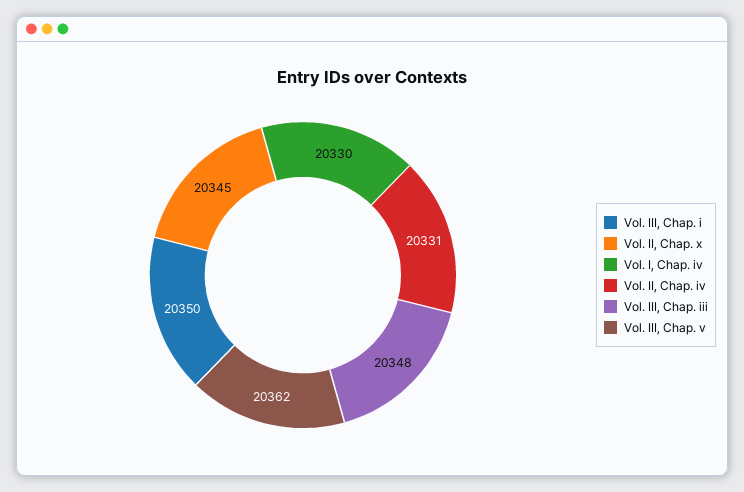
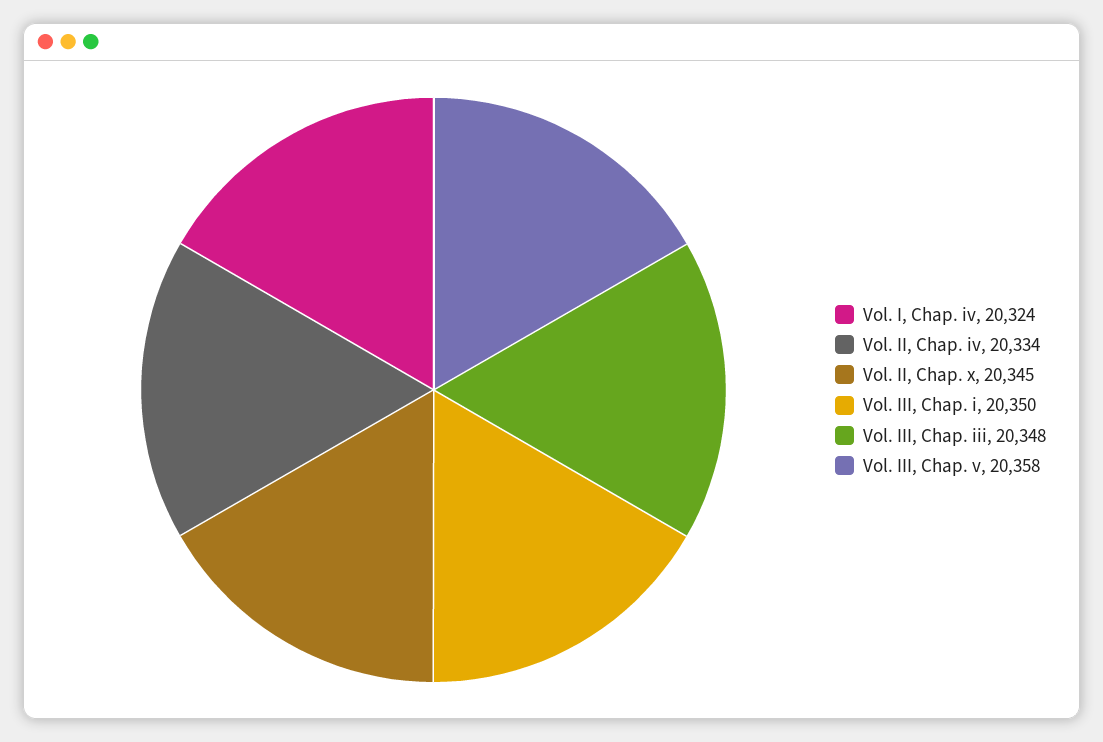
Vol. I, Chap. iv: 20330 -> 20324
Vol. II, Chap. iv: 20331 -> 20334
Vol. III, Chap. v: 20362 -> 20358

